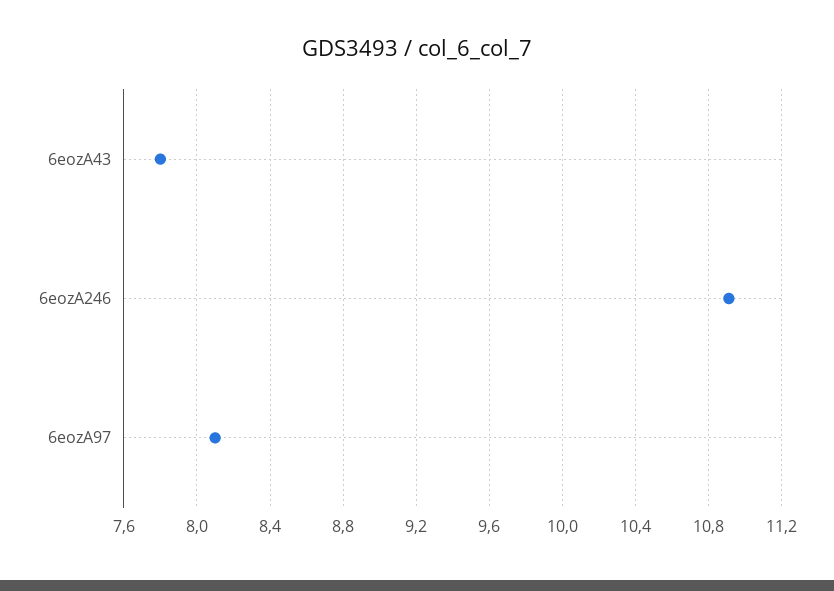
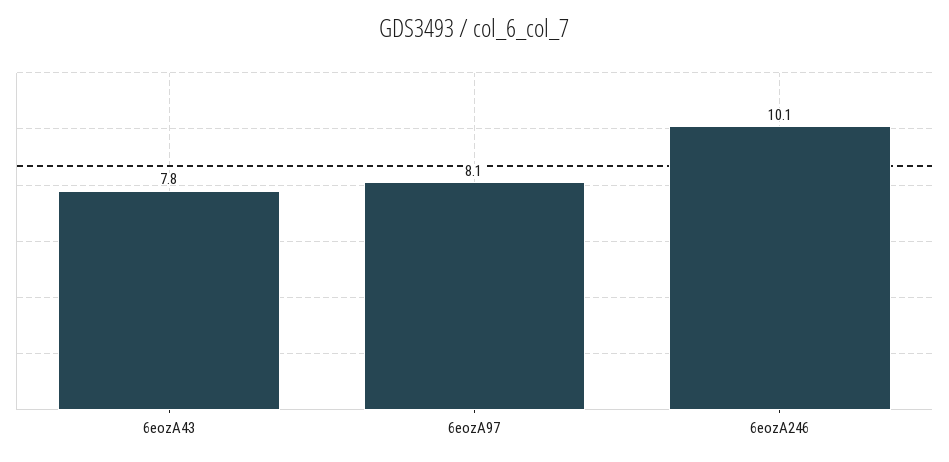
6eozA246: 10.9 -> 10.1

